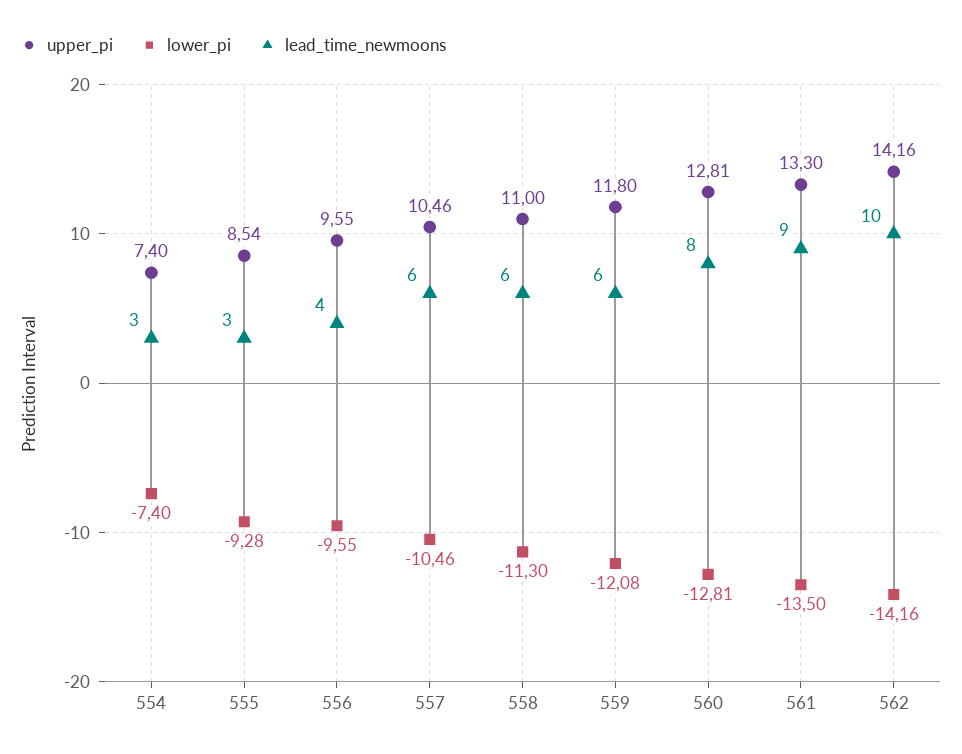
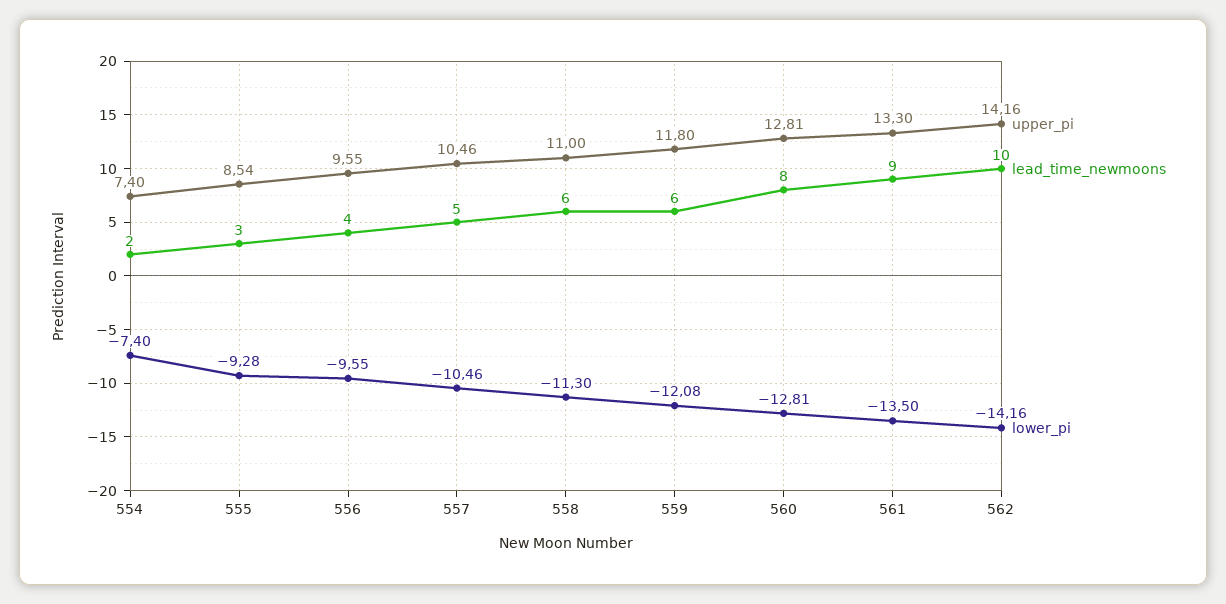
lead_time_newmoons, 554: 3 -> 2
lead_time_newmoons, 557: 6 -> 5

